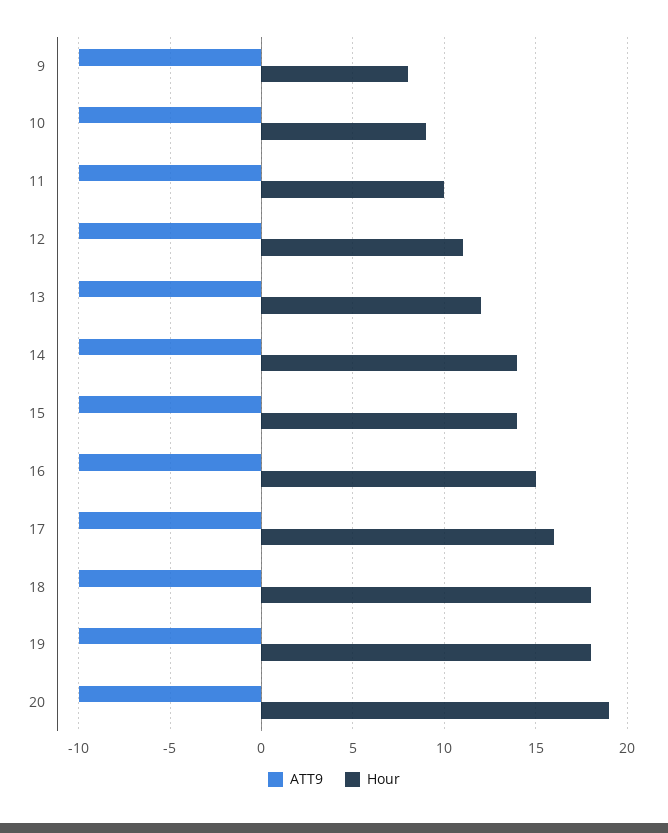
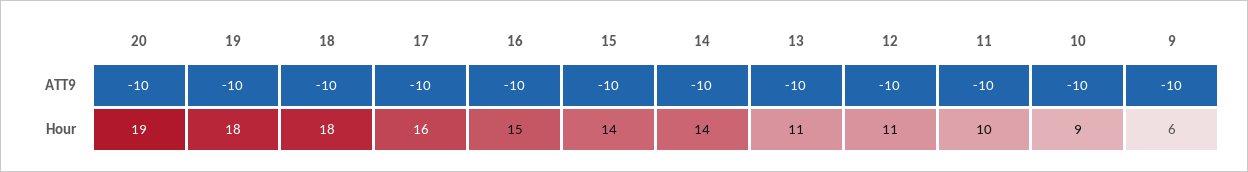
Hour, 9: 8 -> 6
Hour, 13: 12 -> 11

